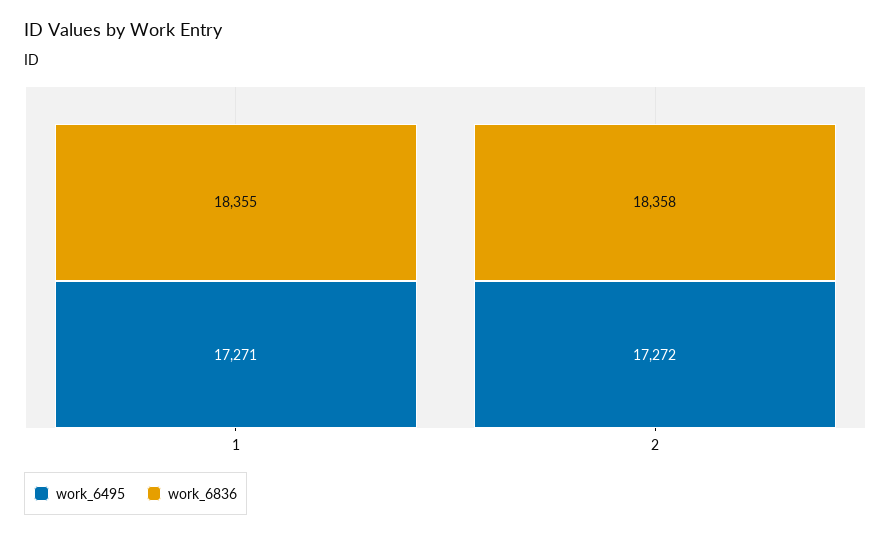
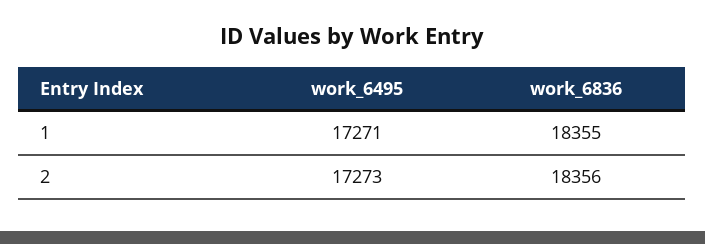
work_6495, 2: 17272 -> 17273
work_6836, 2: 18358 -> 18356

